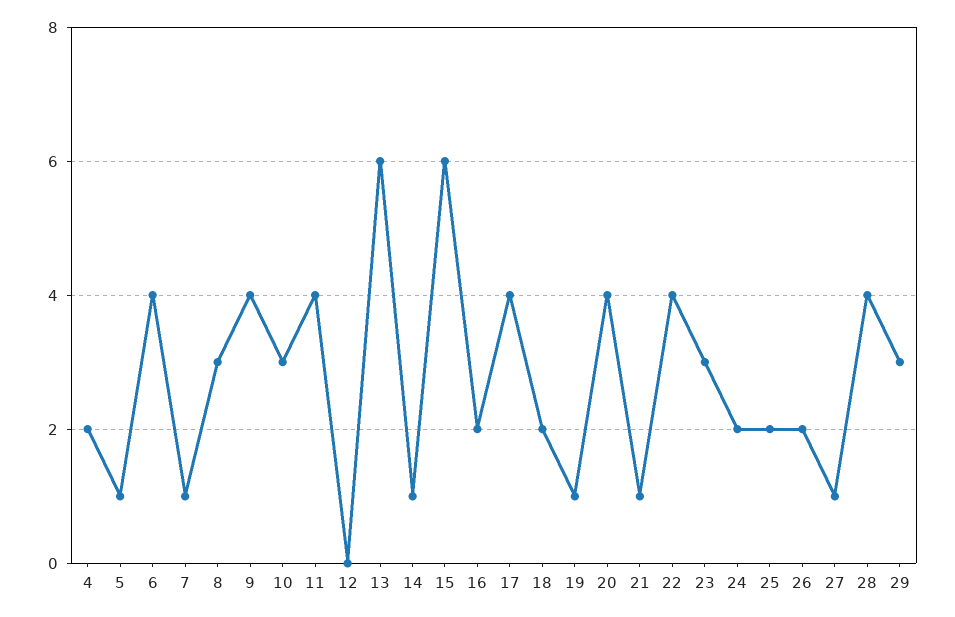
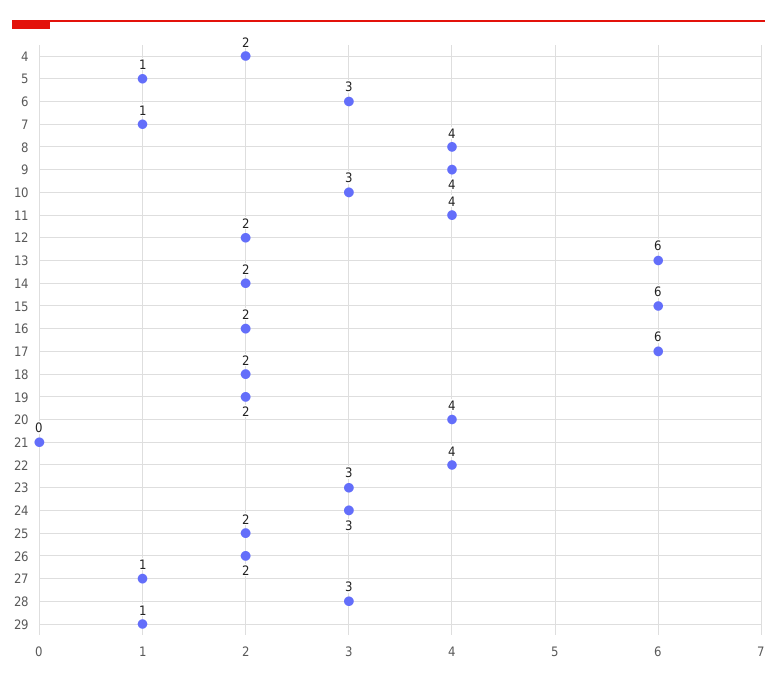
6: 4 -> 3
8: 3 -> 4
12: 0 -> 2
14: 1 -> 2
17: 4 -> 6
19: 1 -> 2
21: 1 -> 0
24: 2 -> 3
28: 4 -> 3
29: 3 -> 1

